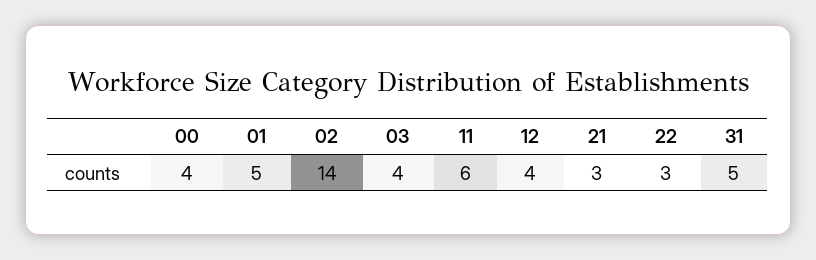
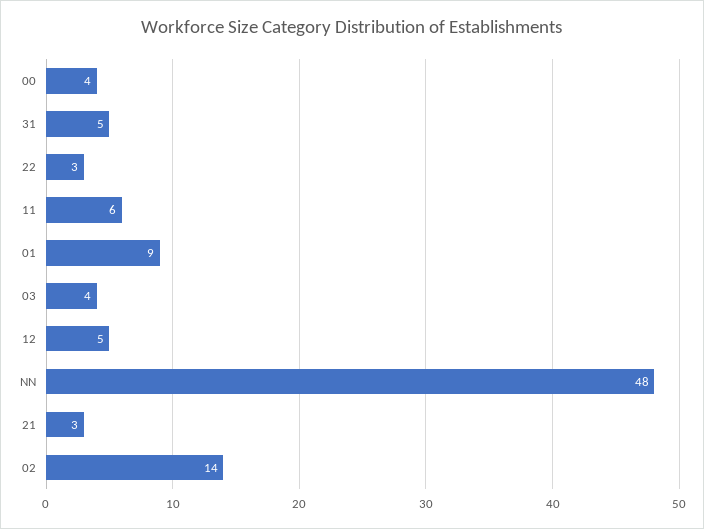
01: 5 -> 9
12: 4 -> 5
NN: none -> 48

